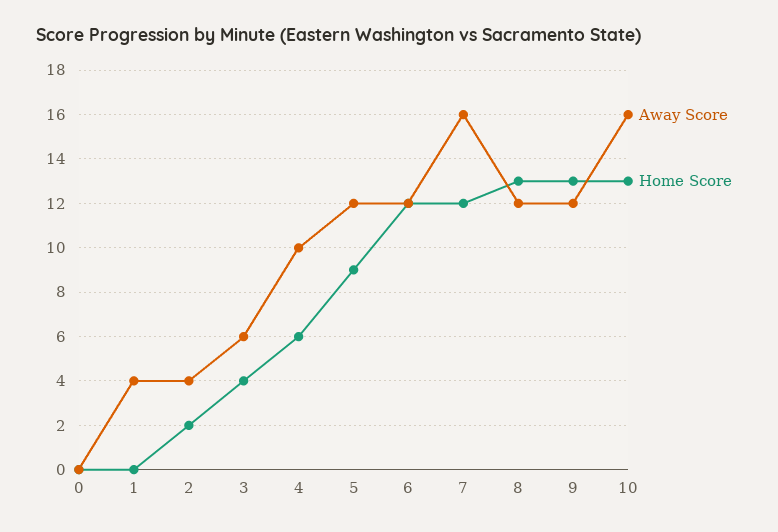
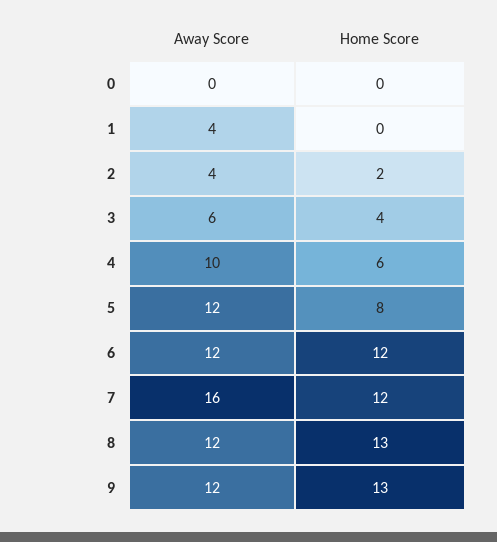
Home Score, 5: 9 -> 8
Away Score, 10: 16 -> none
Home Score, 10: 13 -> none

